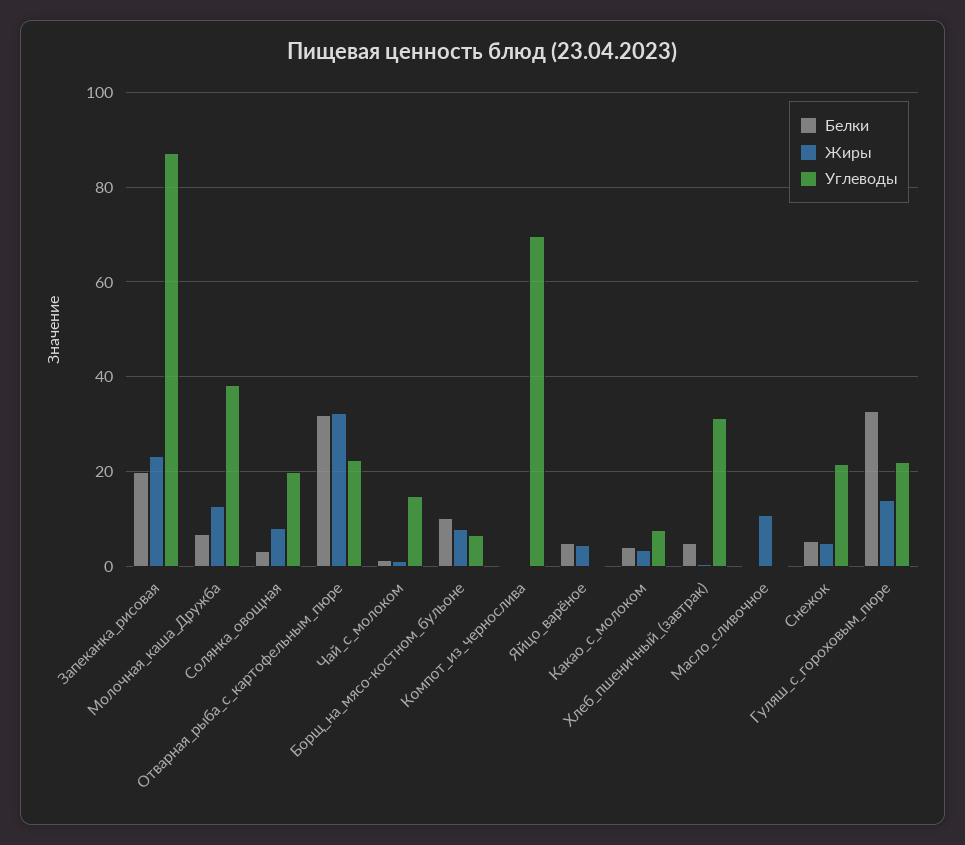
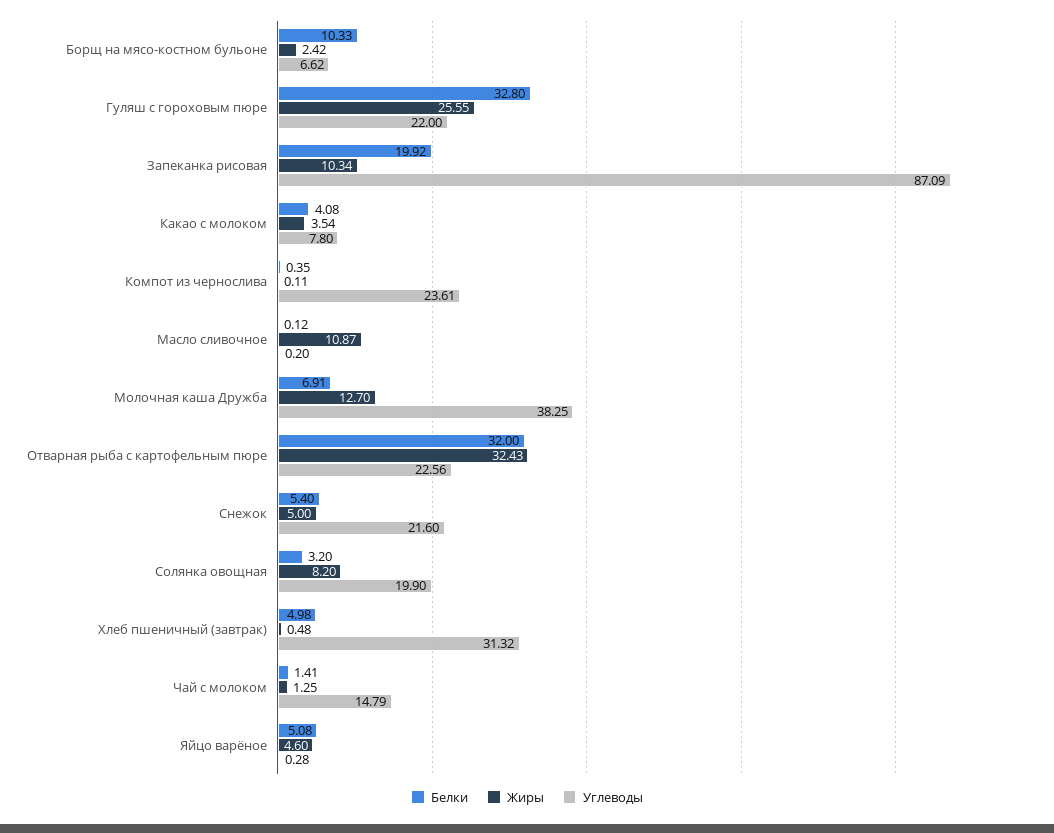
Жиры, Запеканка_рисовая: 24 -> 10.34
Жиры, Борщ_на_мясо-костном_бульоне: 8 -> 2.42
Углеводы, Компот_из_чернослива: 70 -> 23.61
Жиры, Гуляш_с_гороховым_пюре: 14 -> 25.55

